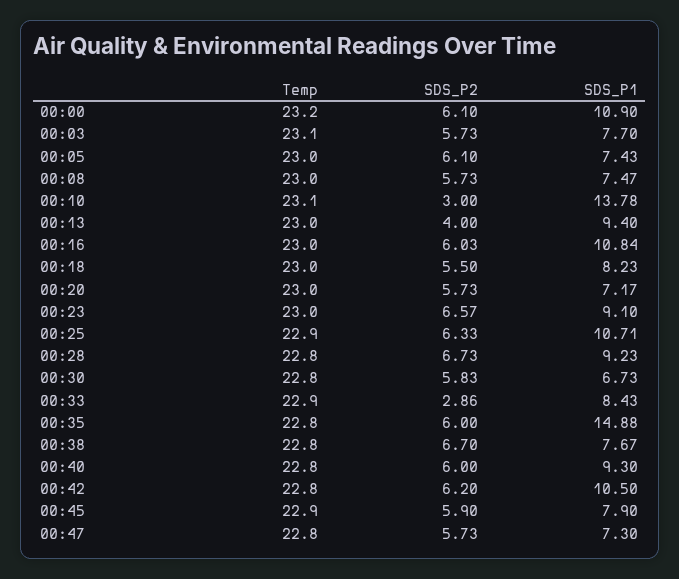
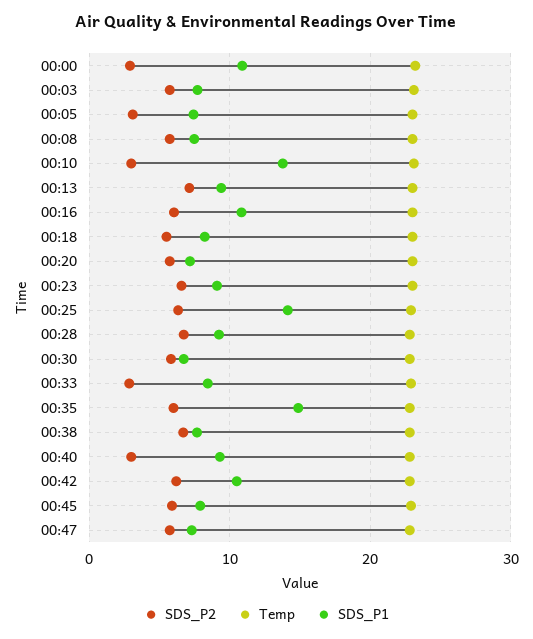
SDS_P2, 00:00: 6.1 -> 3
SDS_P2, 00:05: 6.1 -> 3
SDS_P2, 00:13: 4 -> 7
SDS_P1, 00:25: 10.71 -> 14
SDS_P2, 00:40: 6 -> 3

